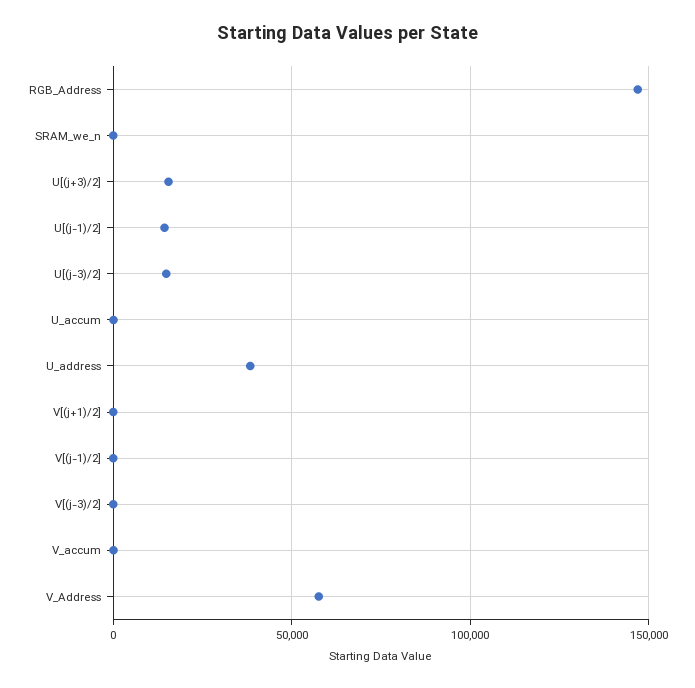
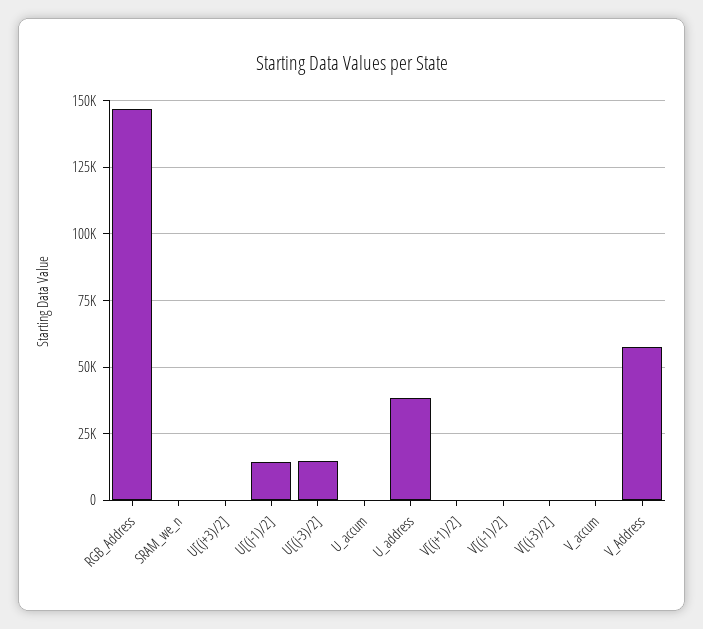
U[(j+3)/2]: 15000 -> 0

